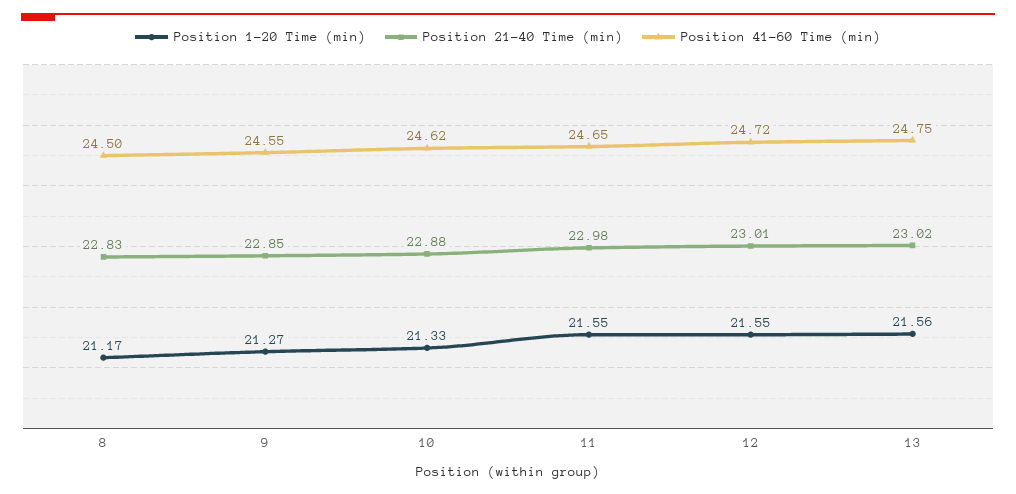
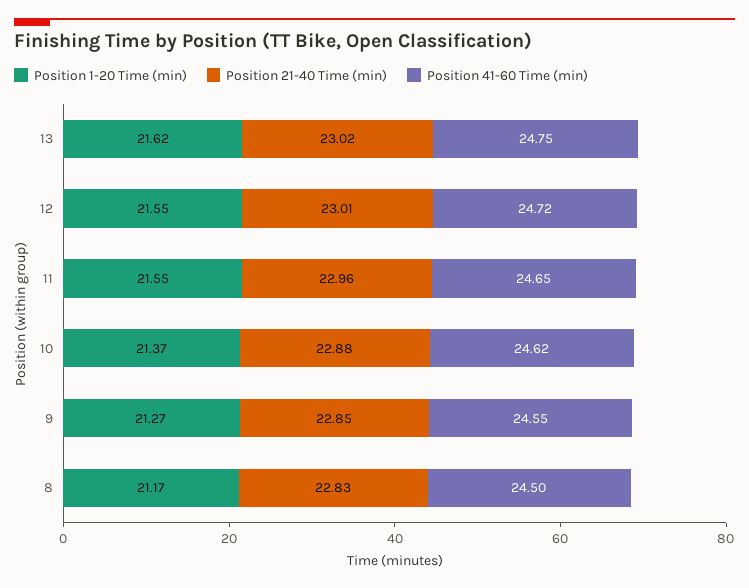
Position 1-20 Time (min), 10: 21.33 -> 21.37
Position 21-40 Time (min), 11: 22.98 -> 22.96
Position 1-20 Time (min), 13: 21.56 -> 21.62

